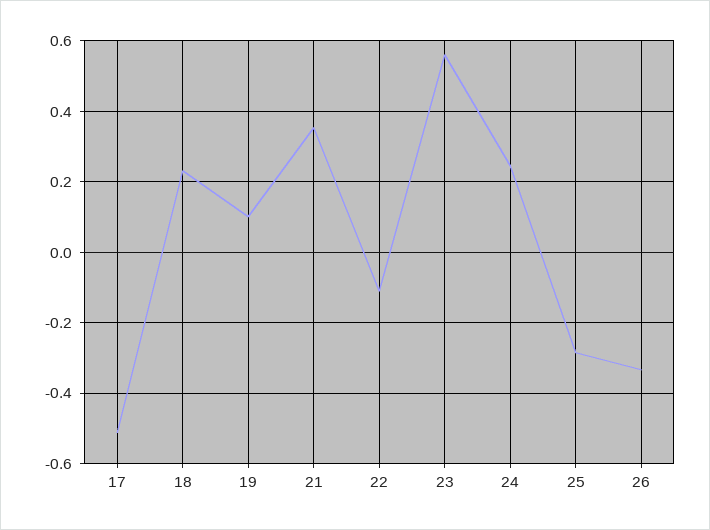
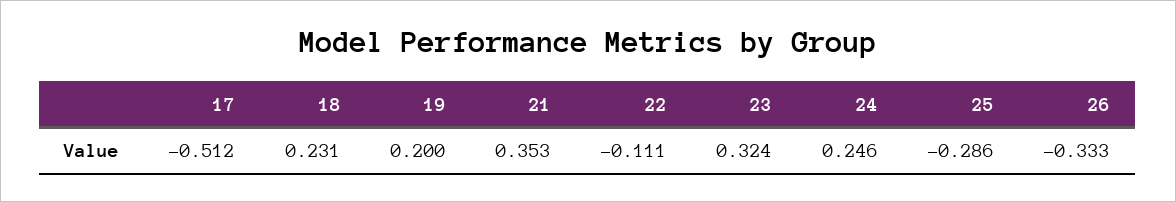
19: 0.1 -> 0.2
23: 0.56 -> 0.324

